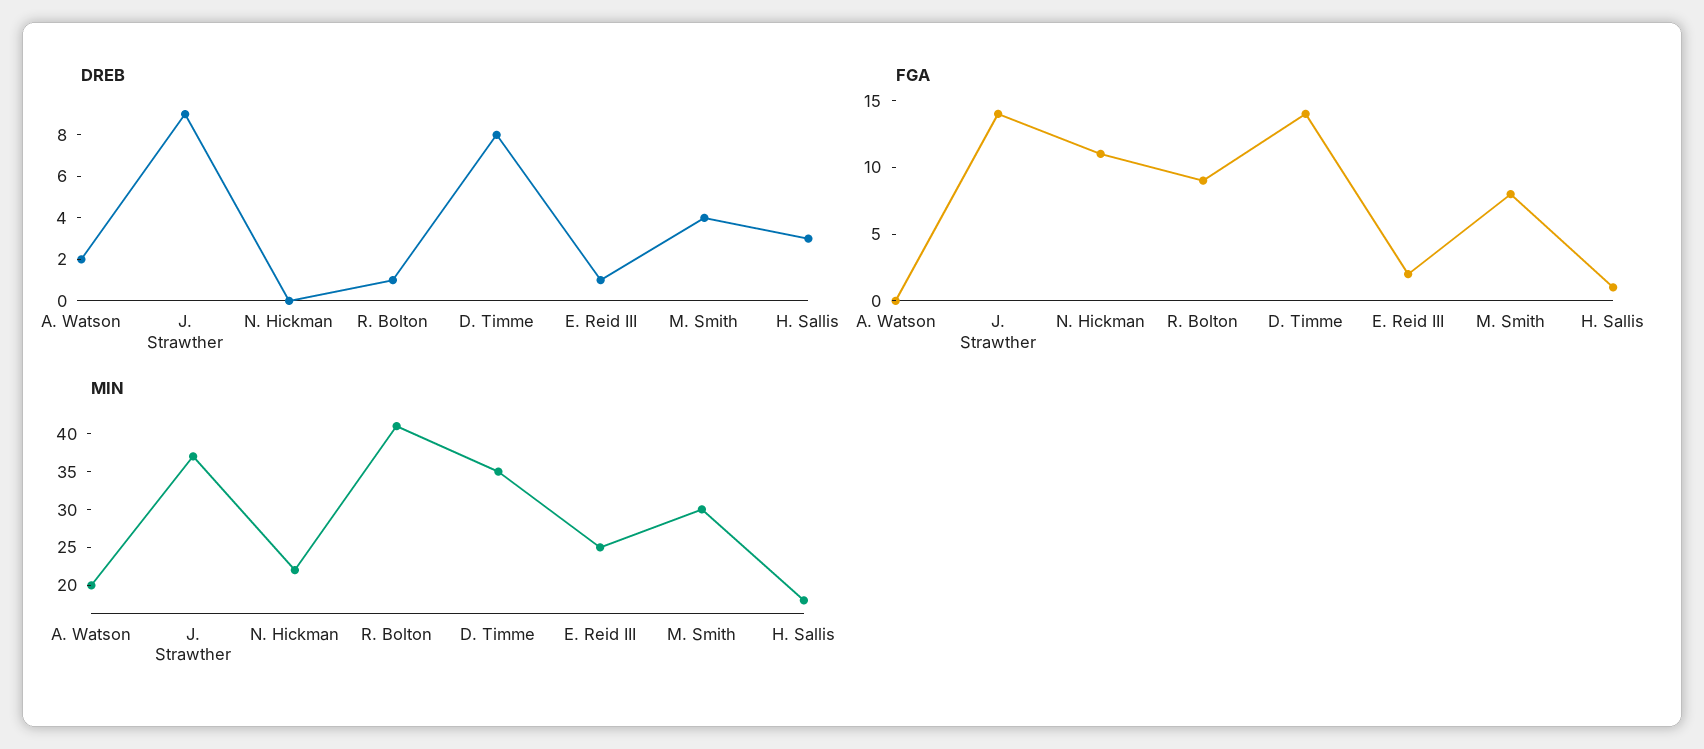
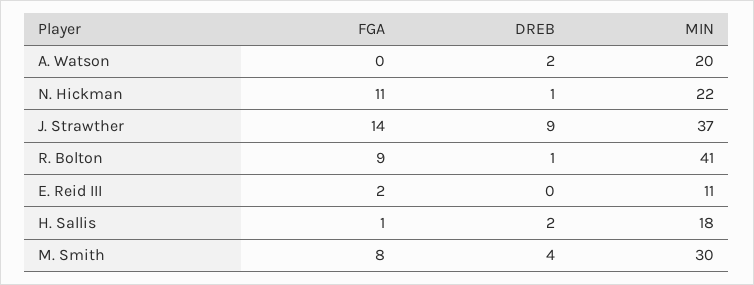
DREB, N. Hickman: 0 -> 1
DREB, D. Timme: 8 -> none
DREB, E. Reid III: 1 -> 0
DREB, H. Sallis: 3 -> 2
FGA, D. Timme: 14 -> none
MIN, D. Timme: 35 -> none
MIN, E. Reid III: 25 -> 11

